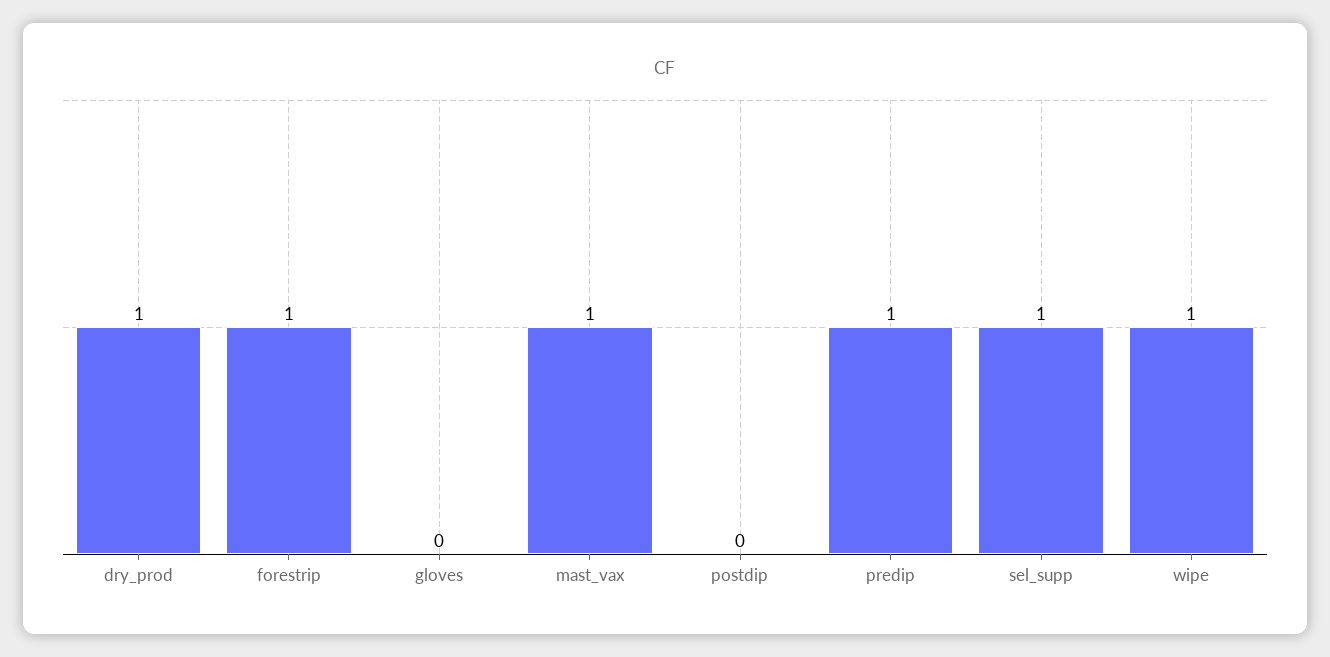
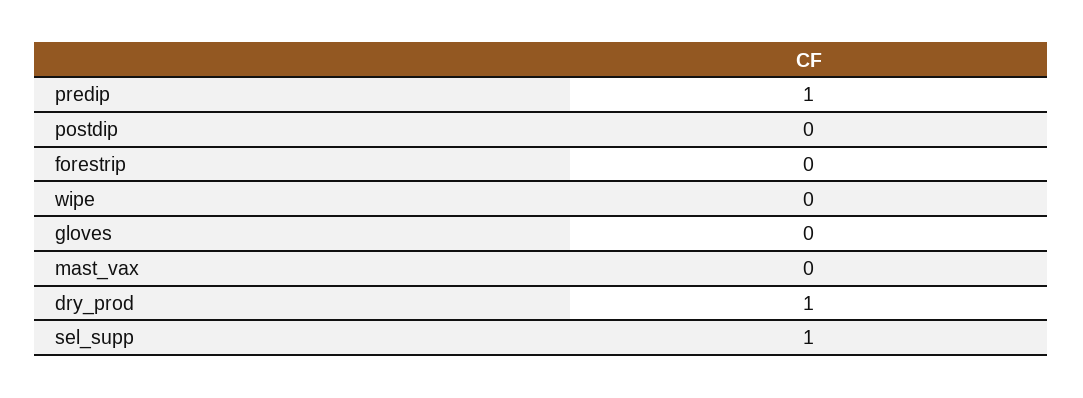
forestrip: 1 -> 0
mast_vax: 1 -> 0
wipe: 1 -> 0

